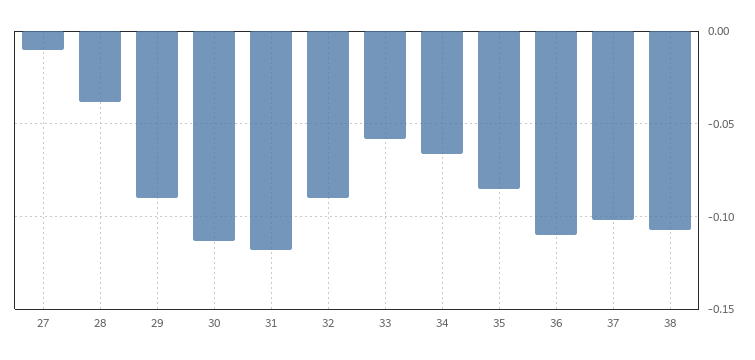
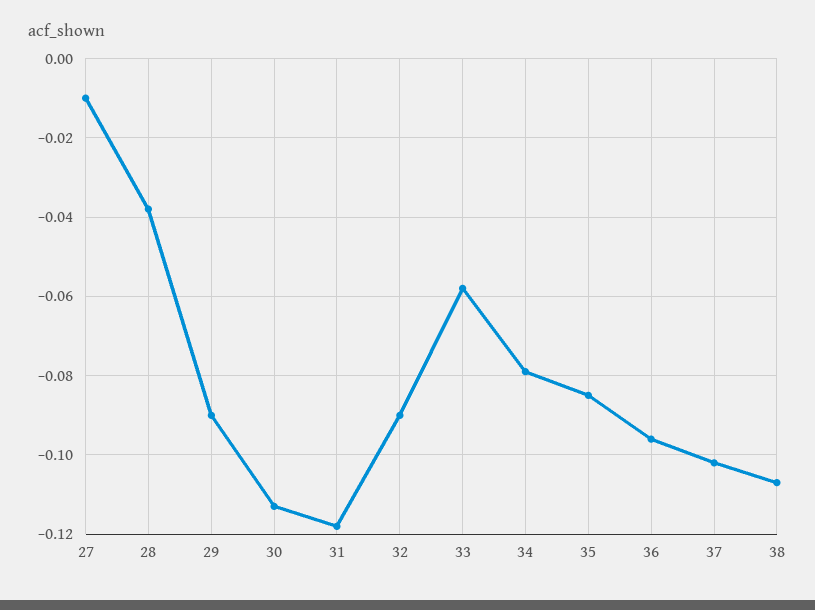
34: -0.065 -> -0.08
36: -0.11 -> -0.095

